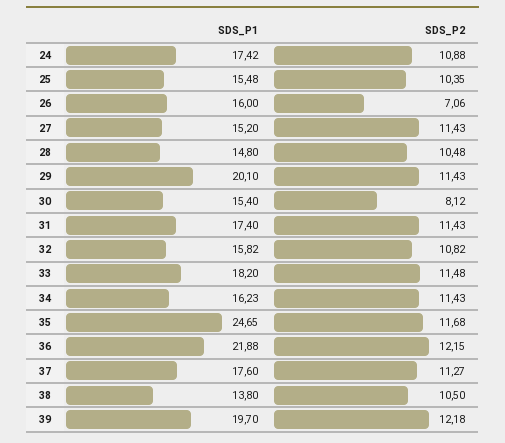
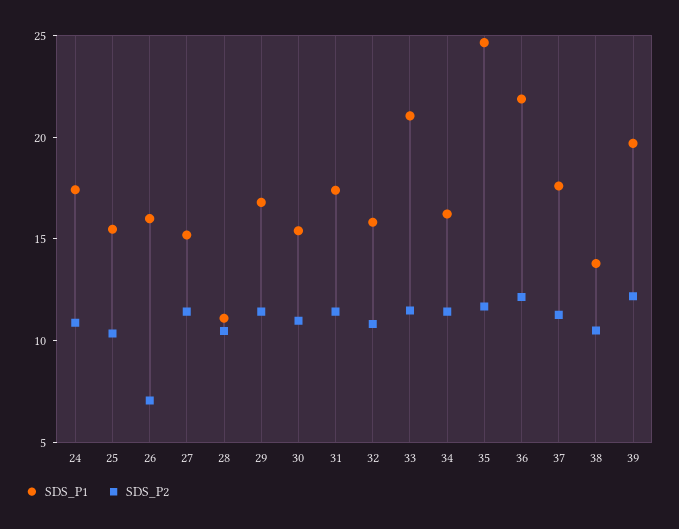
SDS_P1, 28: 14.8 -> 11
SDS_P1, 29: 20.1 -> 17
SDS_P2, 30: 8.12 -> 11
SDS_P1, 33: 18.2 -> 21

